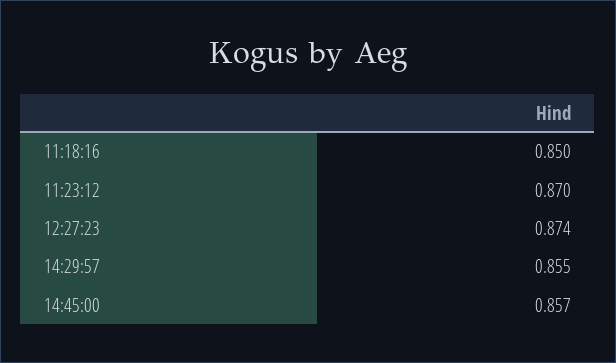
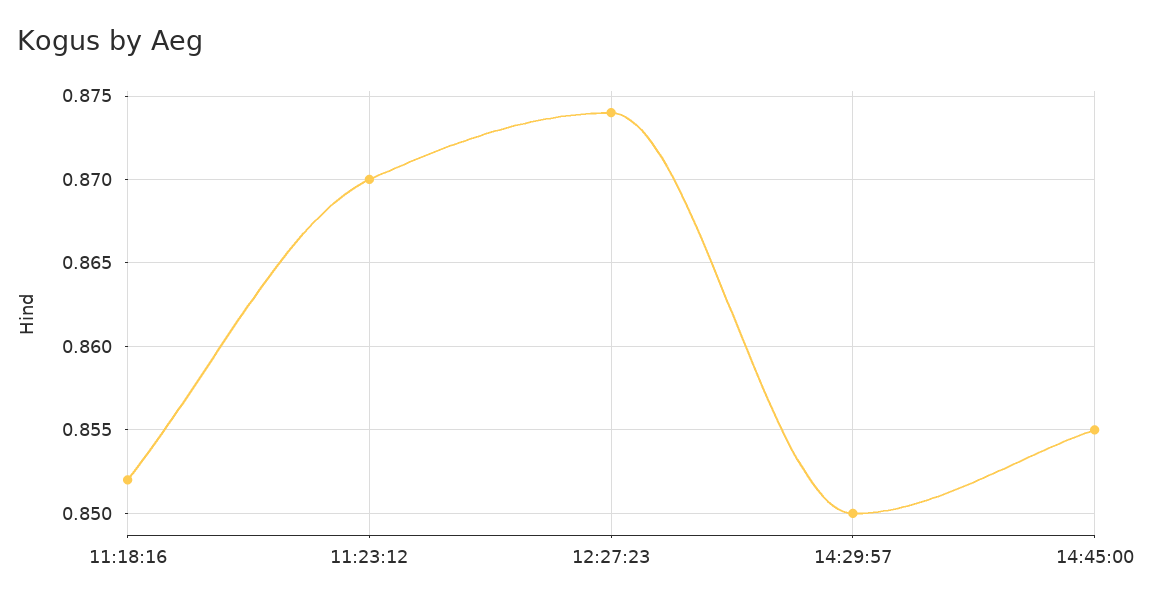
11:18:16: 0.85 -> 0.852
14:29:57: 0.855 -> 0.85
14:45:00: 0.857 -> 0.855

